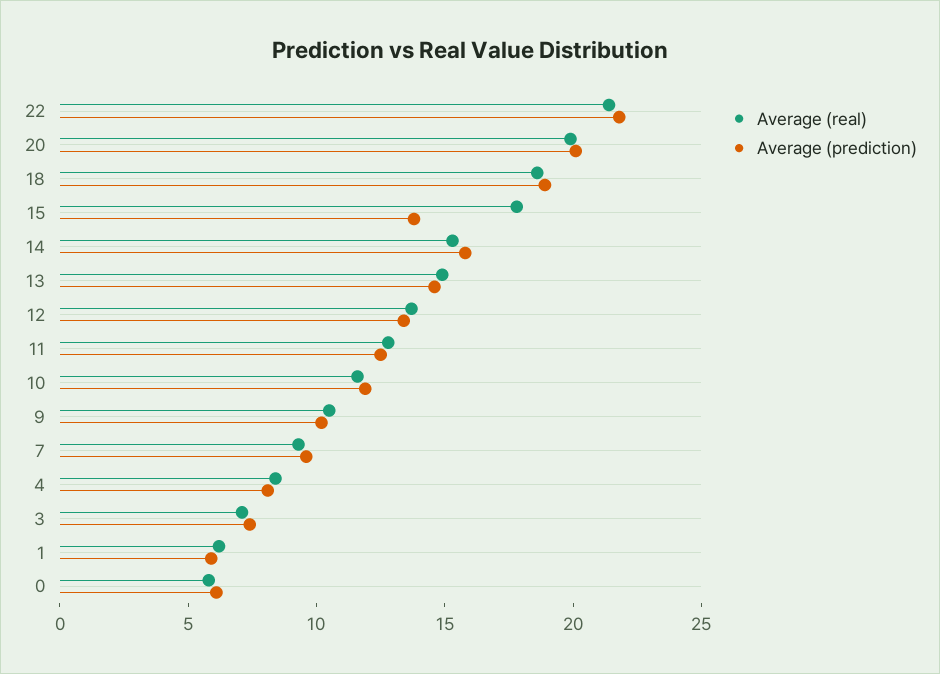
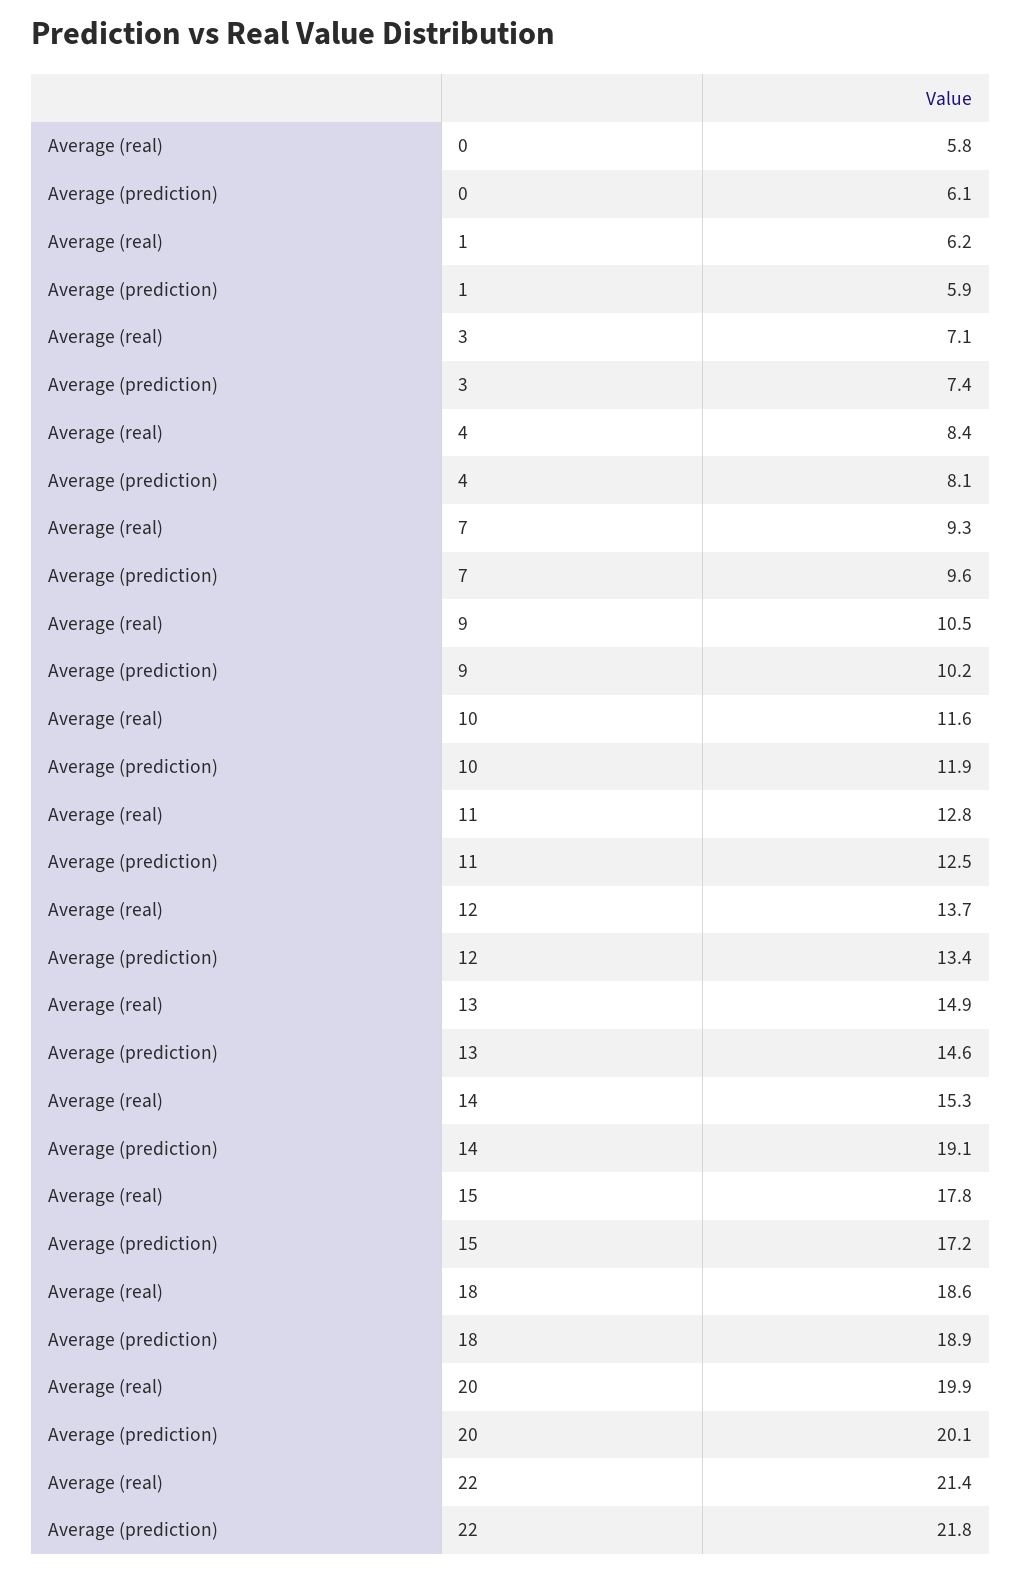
Average (prediction), 15: 14 -> 17.2
Average (prediction), 14: 16 -> 19.1

